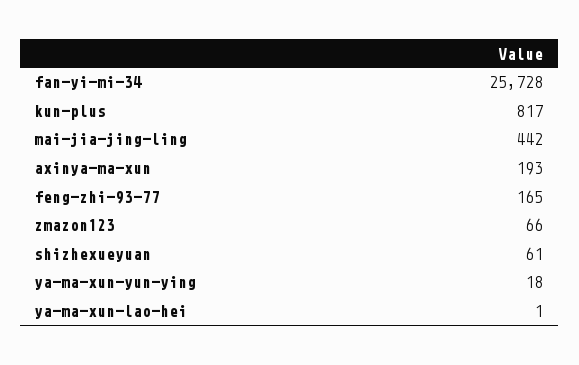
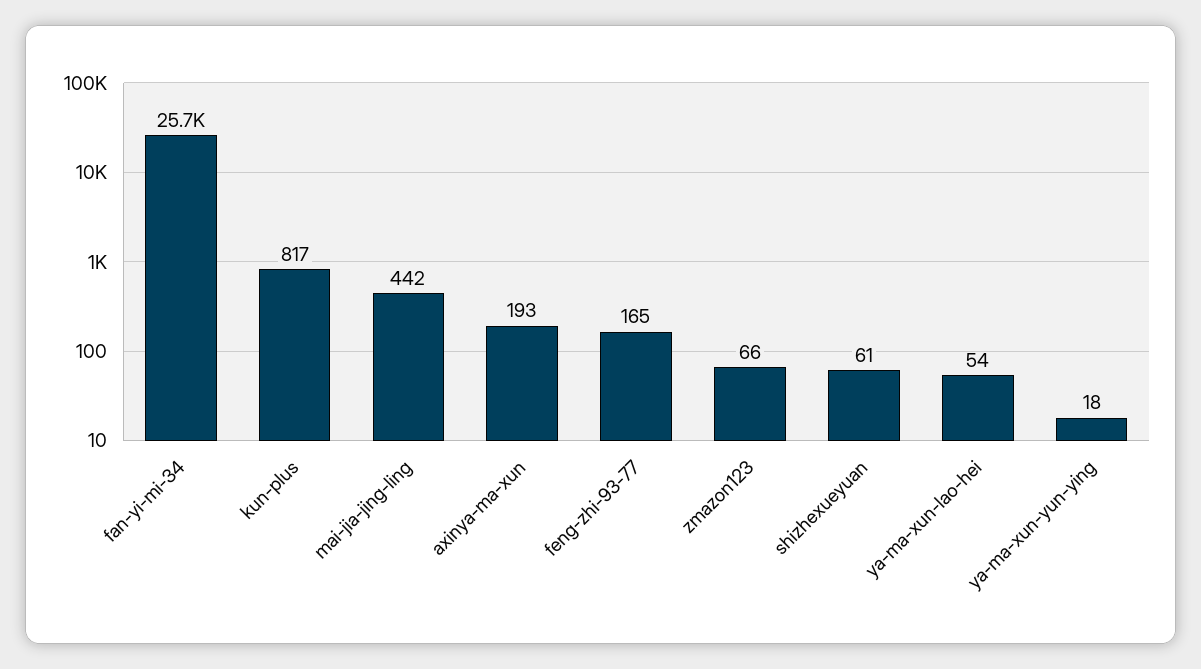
ya-ma-xun-lao-hei: 1 -> 54

